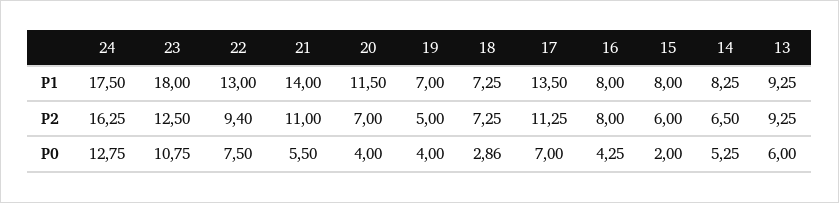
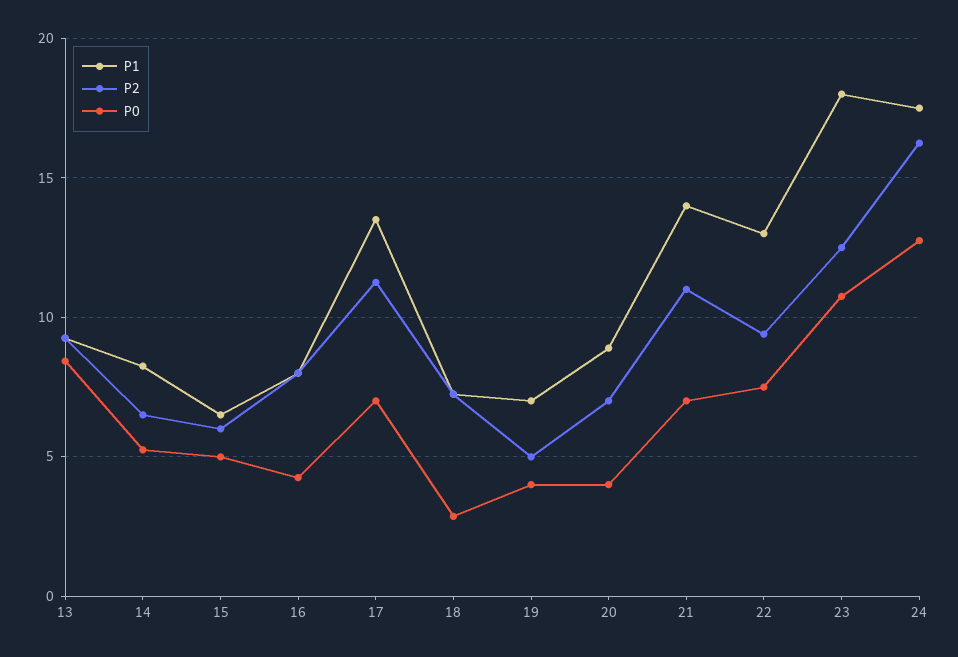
P1, 20: 11.5 -> 9
P1, 15: 8 -> 6.5
P0, 21: 5.5 -> 7
P0, 15: 2 -> 5
P0, 13: 6 -> 8.5

